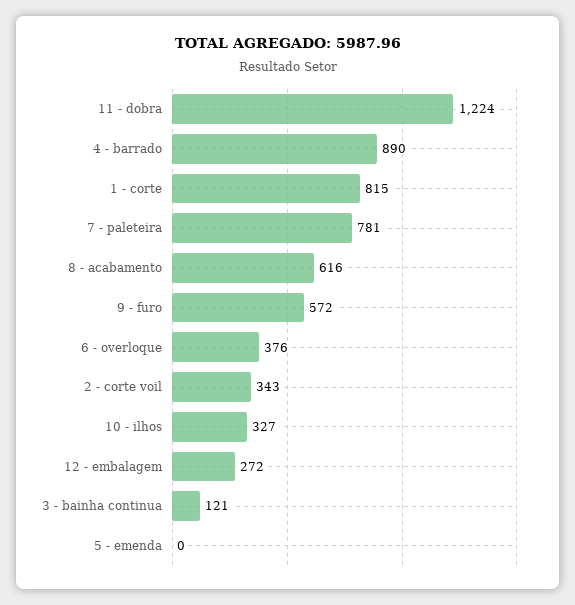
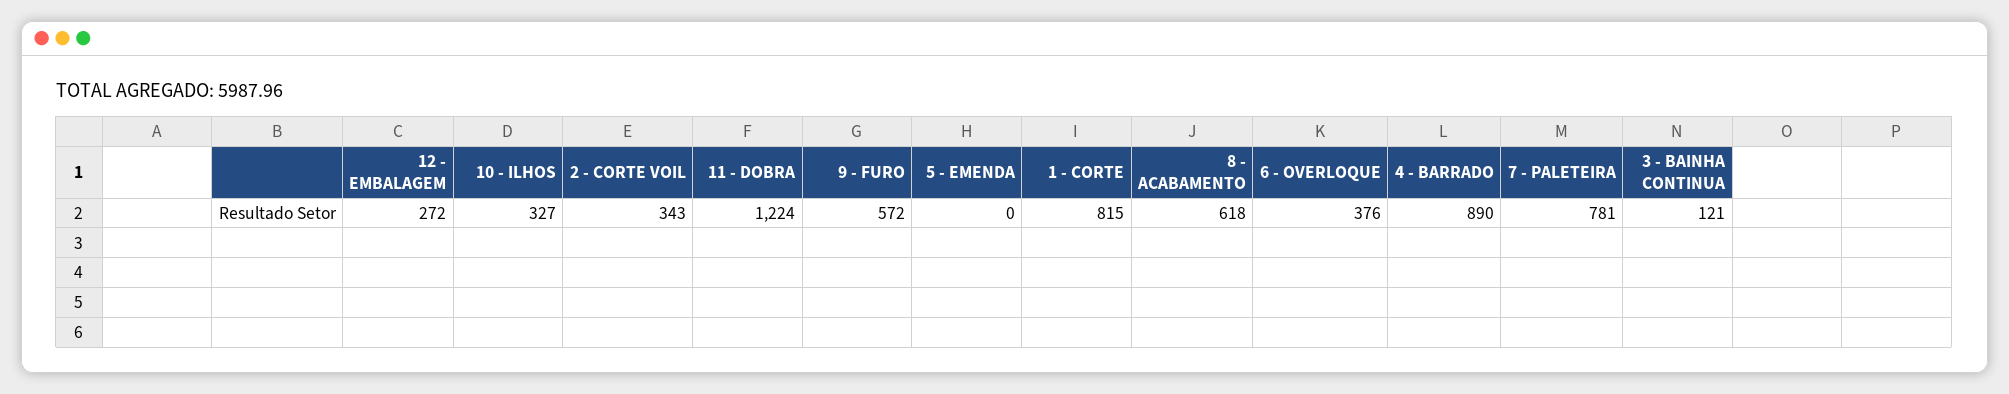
8 - acabamento: 616 -> 618

